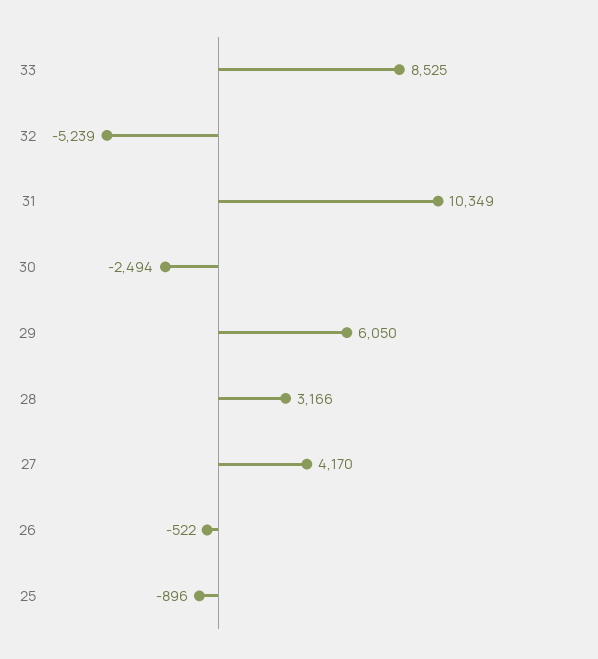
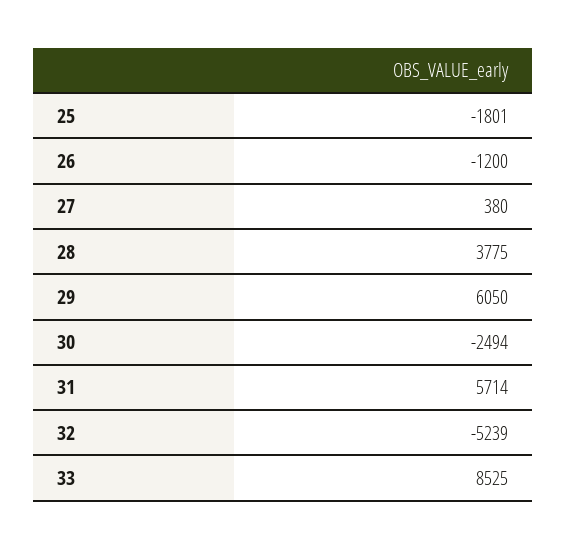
31: 10349 -> 5714
28: 3166 -> 3775
27: 4170 -> 380
26: -522 -> -1200
25: -896 -> -1801

